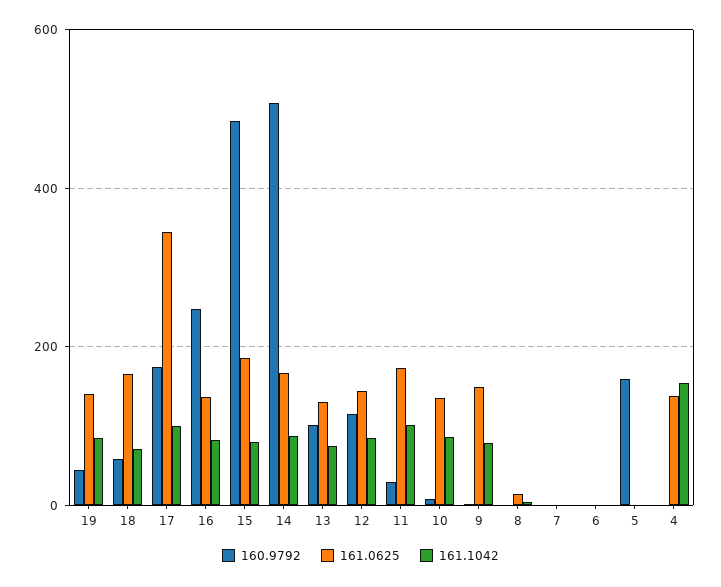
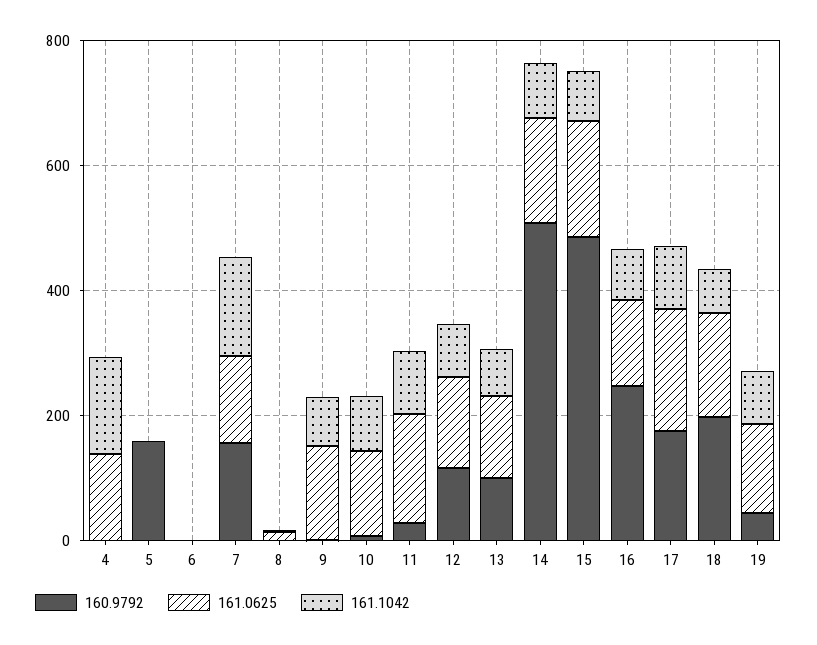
160.9792, 18: 60 -> 200
161.0625, 17: 340 -> 200
160.9792, 7: 0 -> 150
161.0625, 7: 0 -> 150
161.1042, 7: 0 -> 150

